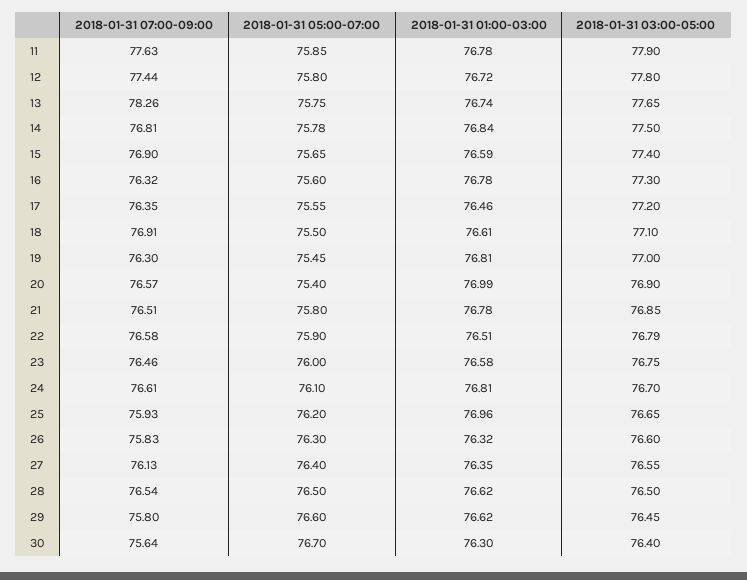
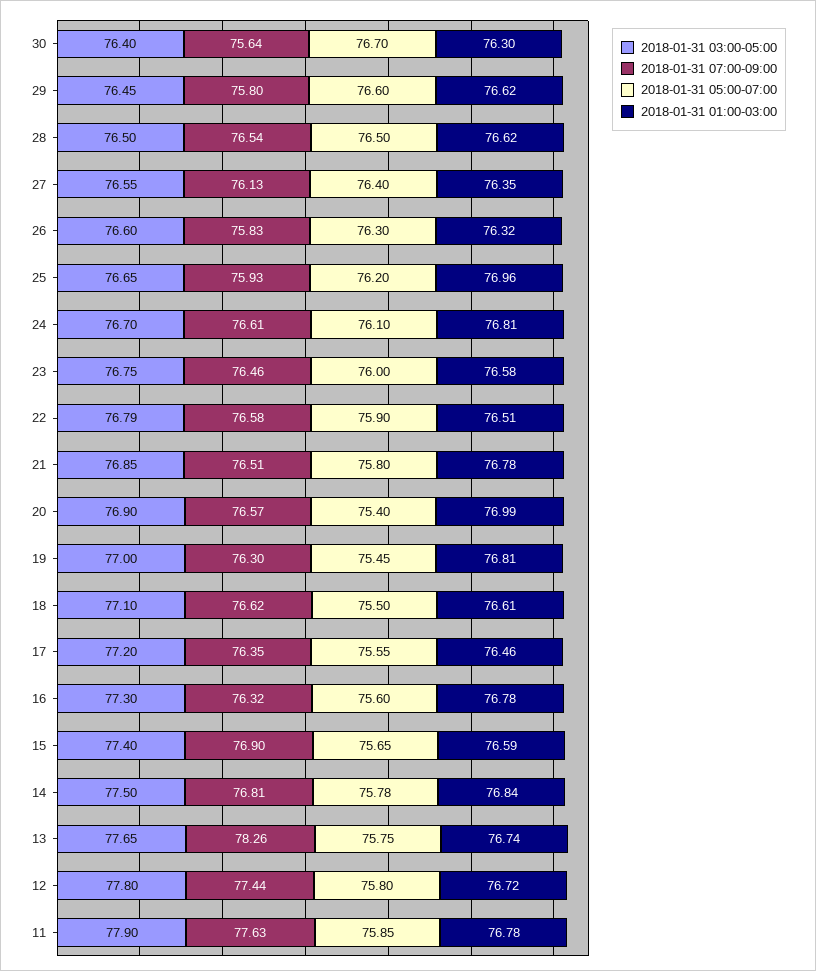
2018-01-31 07:00-09:00, 18: 76.91 -> 76.62

